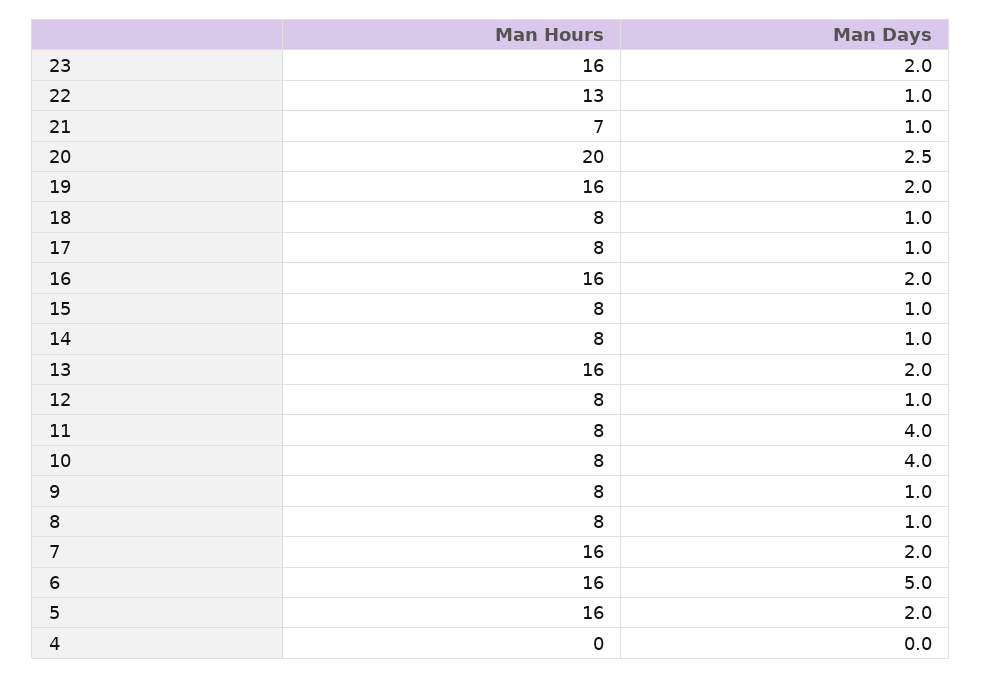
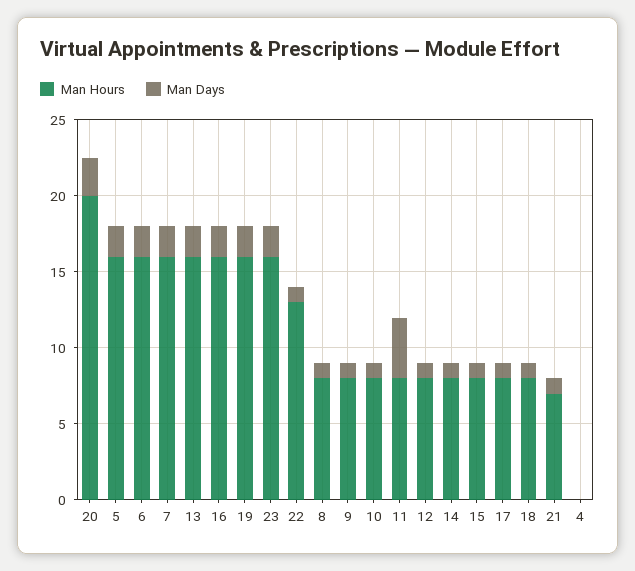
Man Days, 10: 4 -> 1
Man Days, 6: 5 -> 2

